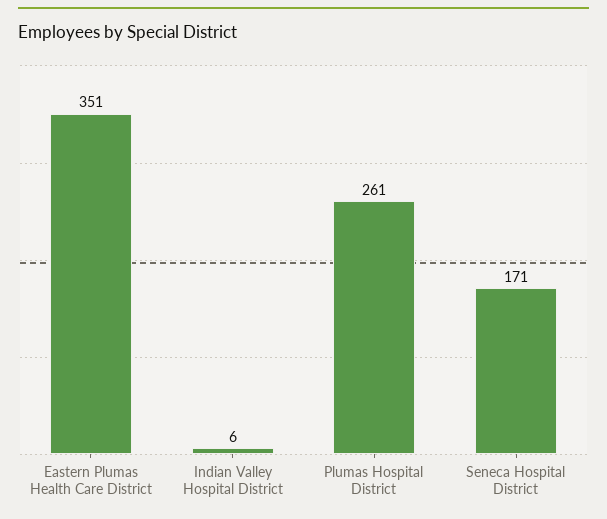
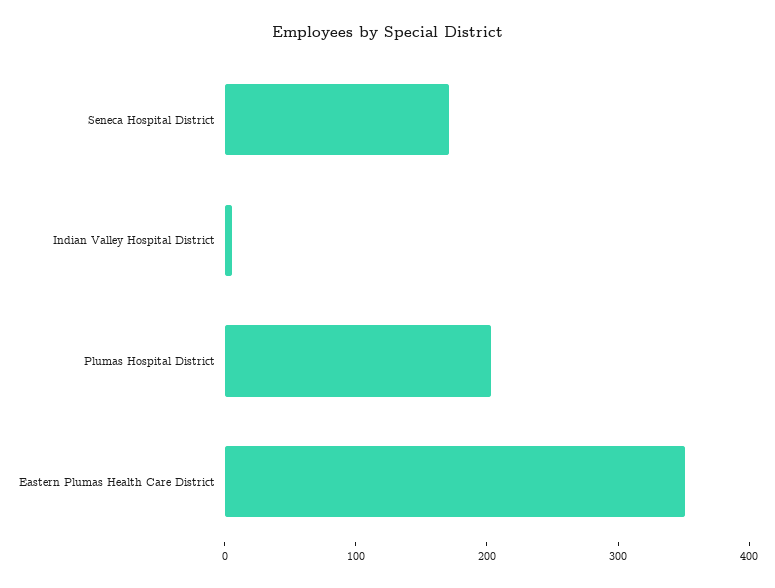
Plumas Hospital District: 261 -> 200

